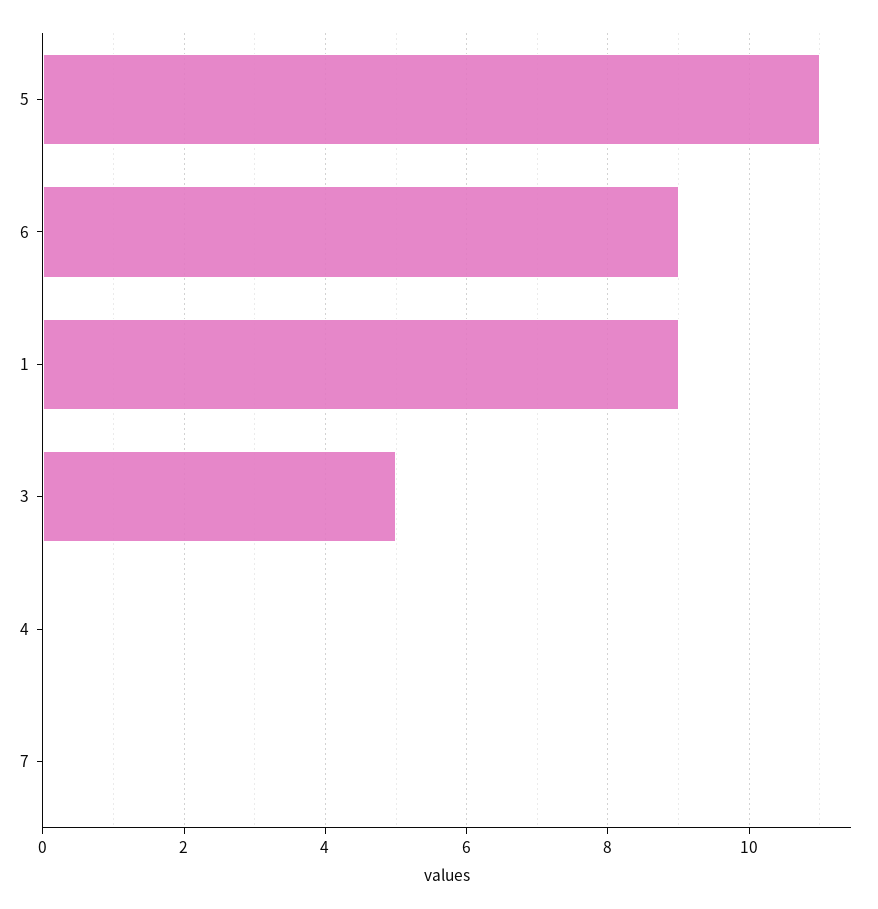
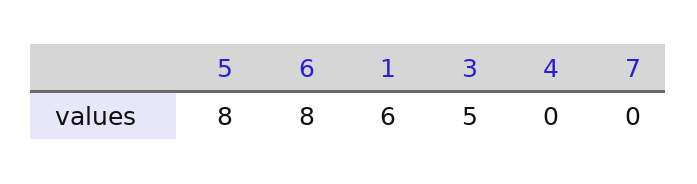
5: 11 -> 8
6: 9 -> 8
1: 9 -> 6

